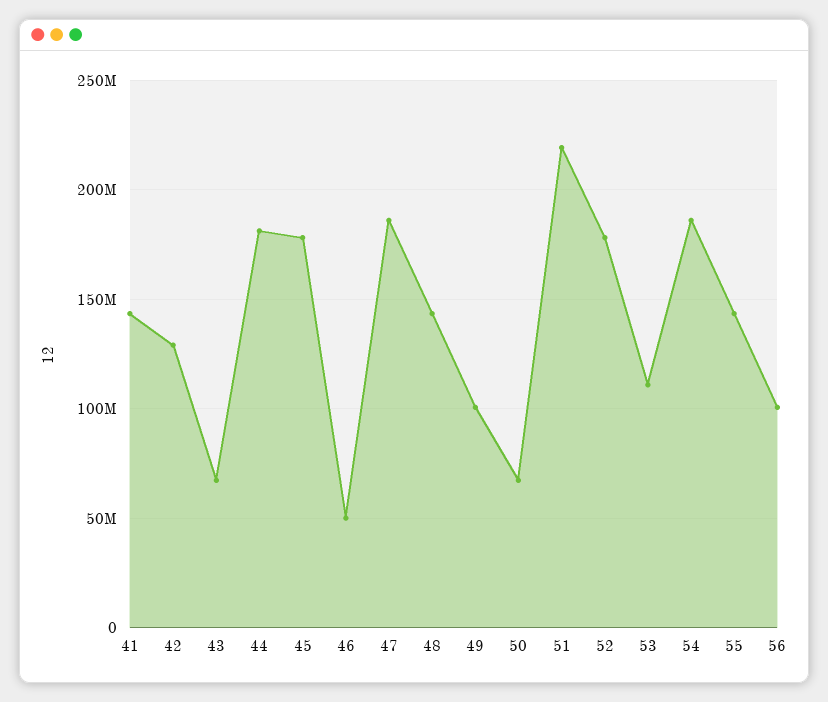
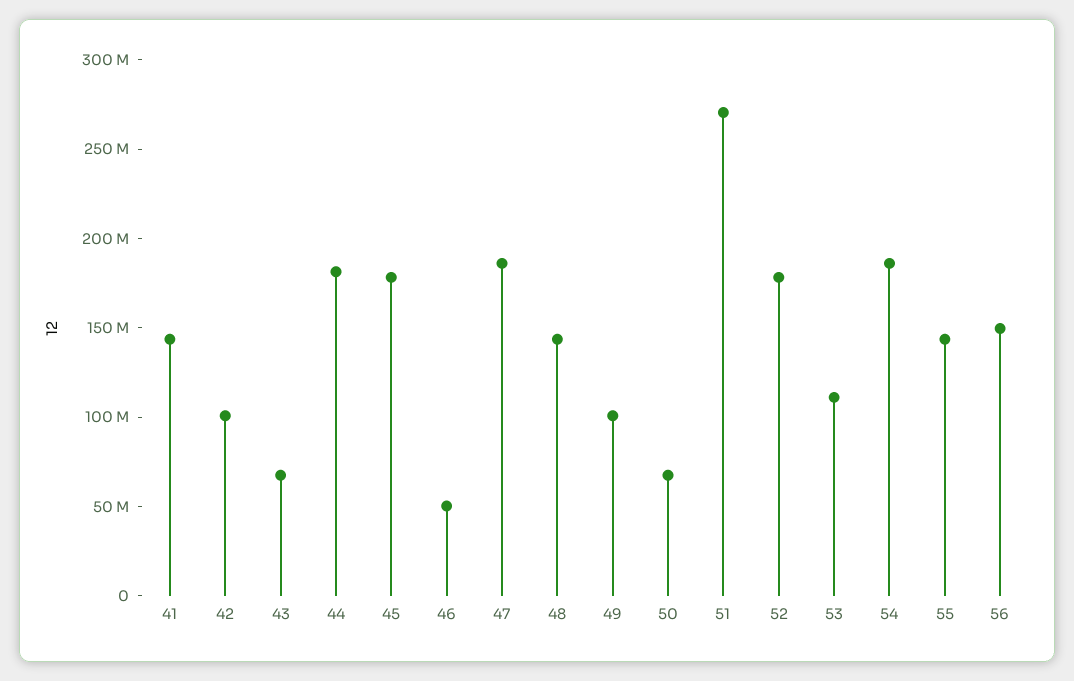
42: 130000000 -> 100000000
51: 220000000 -> 270000000
56: 100000000 -> 150000000

